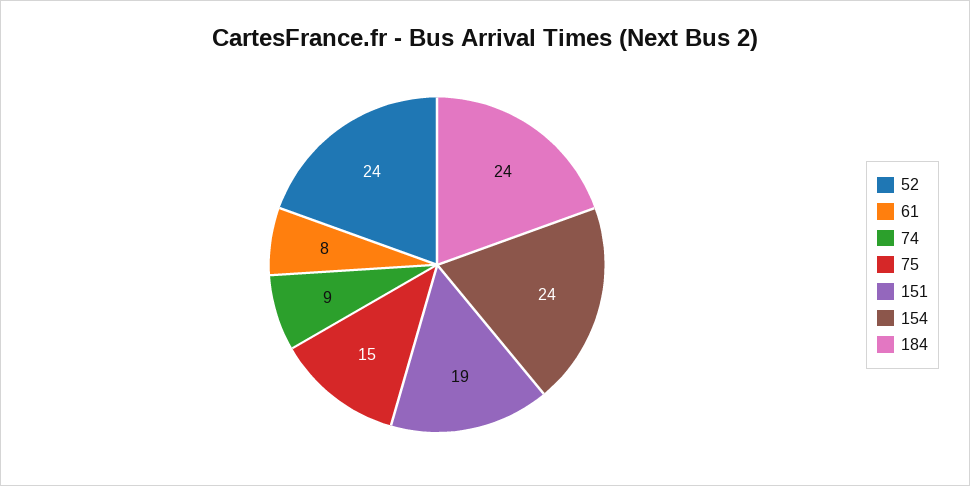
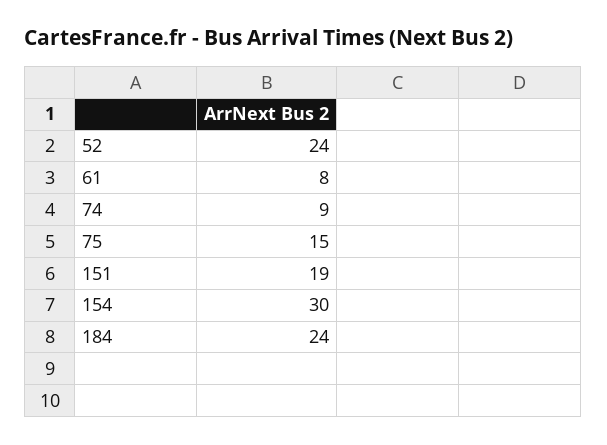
154: 24 -> 30

